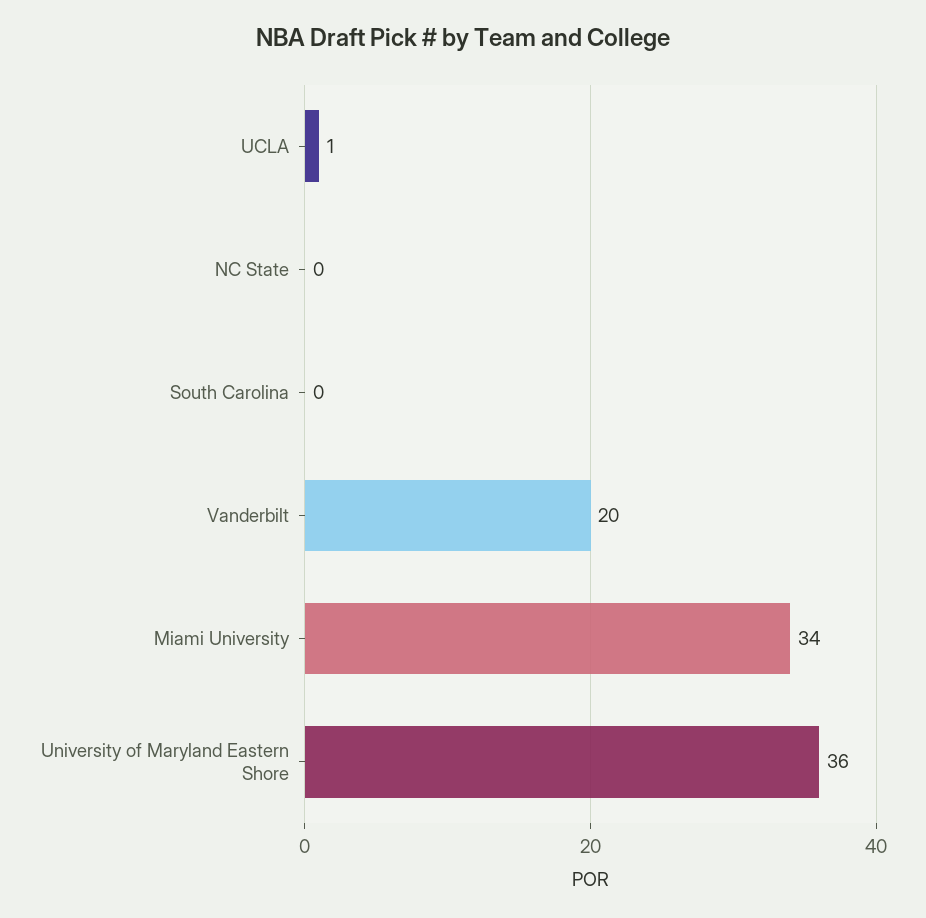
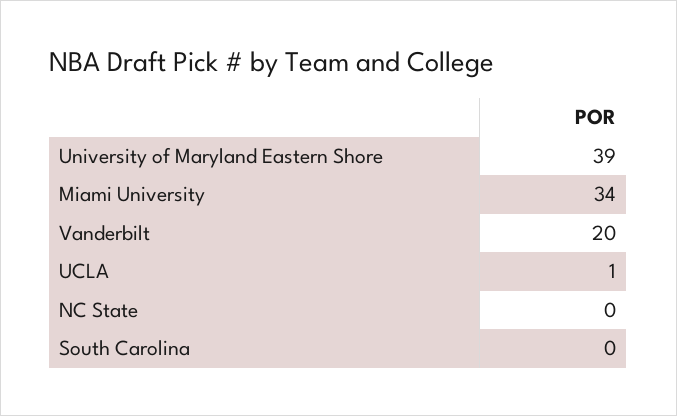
University of Maryland Eastern Shore: 36 -> 39

